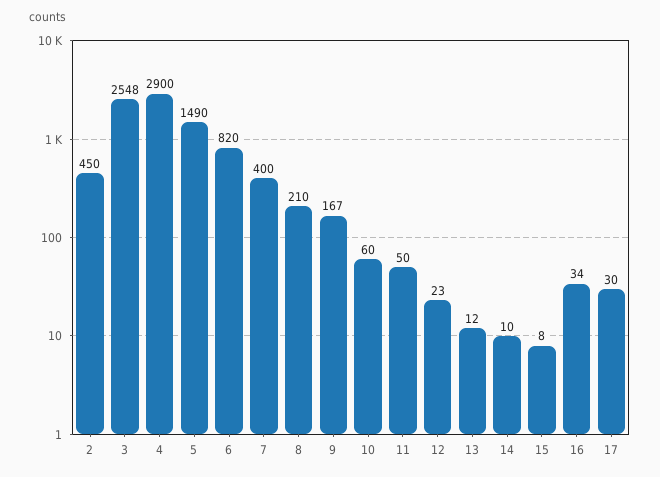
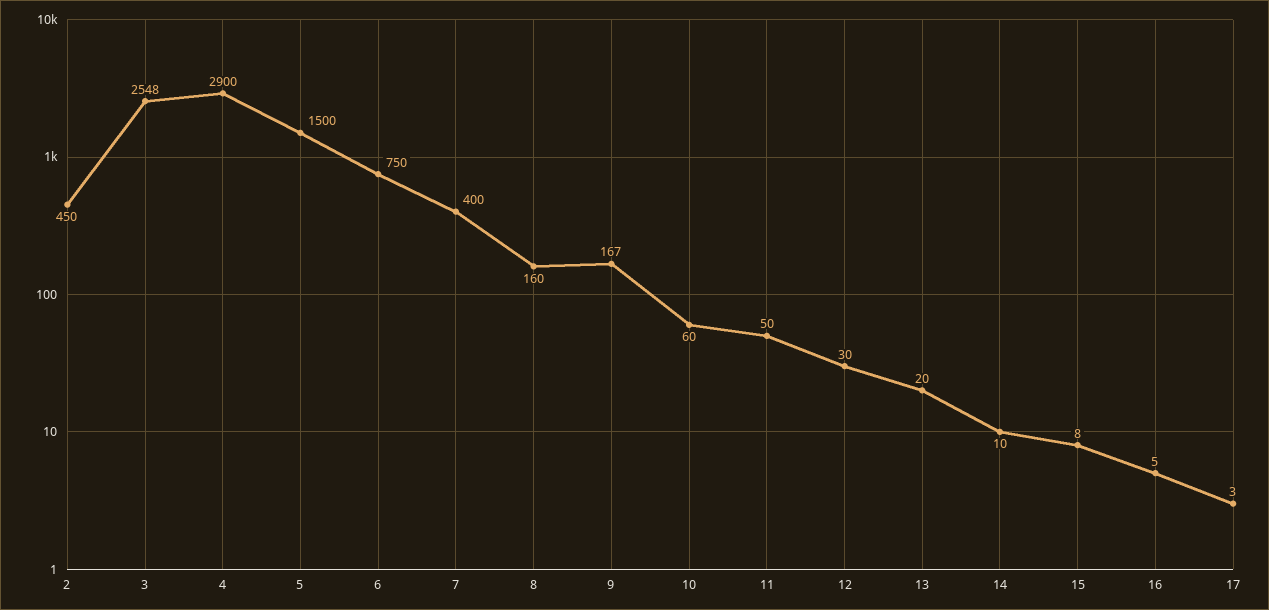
5: 1490 -> 1500
6: 820 -> 750
8: 210 -> 160
12: 23 -> 30
13: 12 -> 20
16: 34 -> 5
17: 30 -> 3

